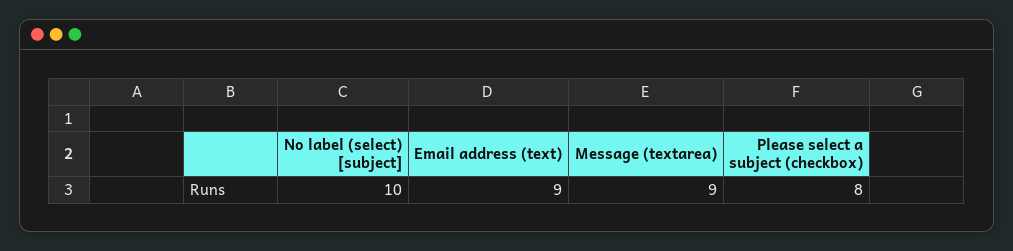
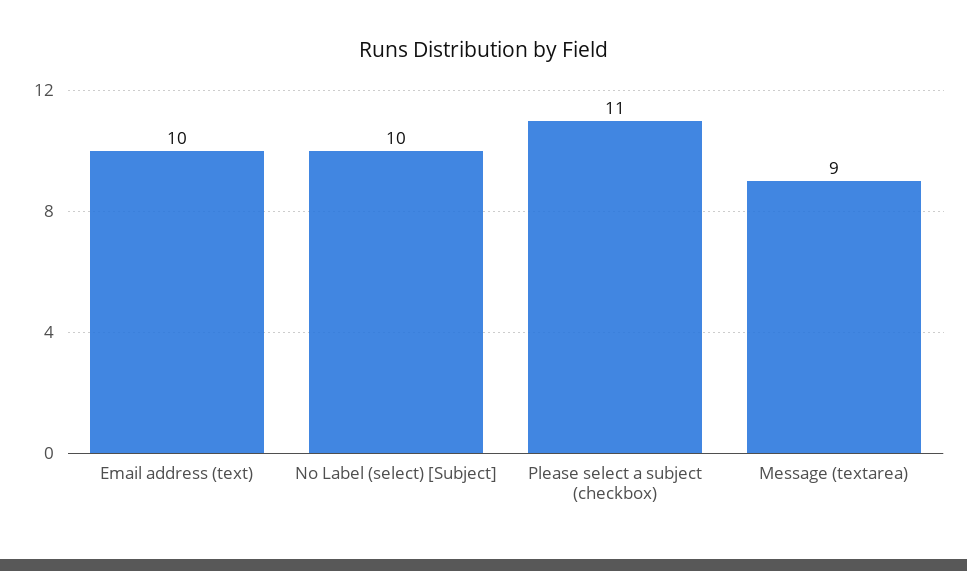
Email address (text): 9 -> 10
Please select a subject (checkbox): 8 -> 11

